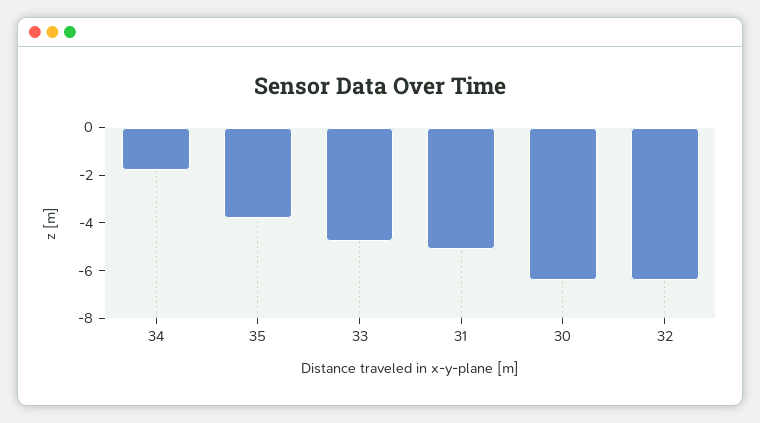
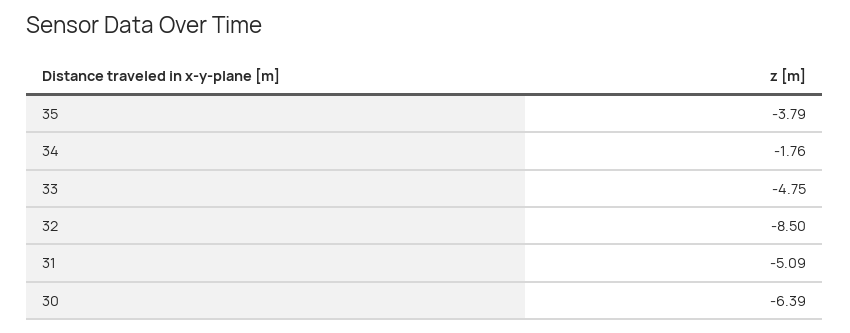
32: -6.5 -> -8.5

